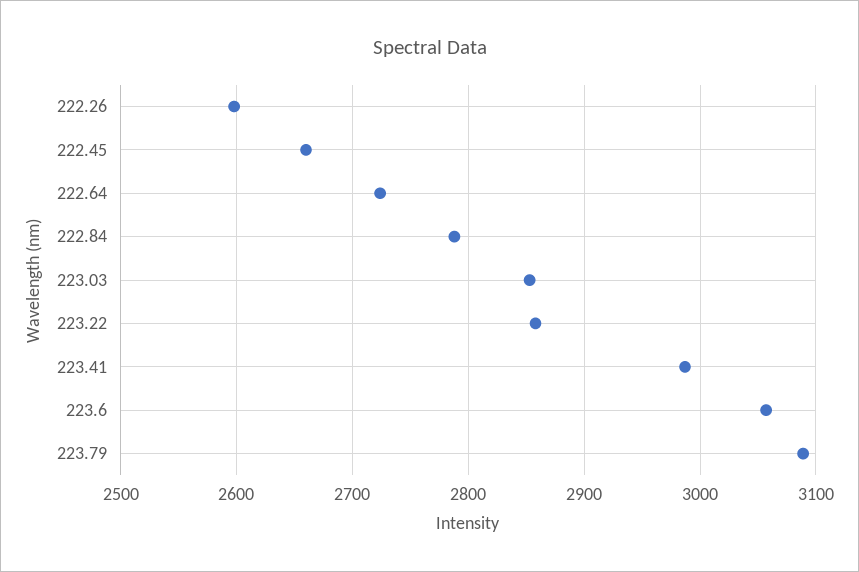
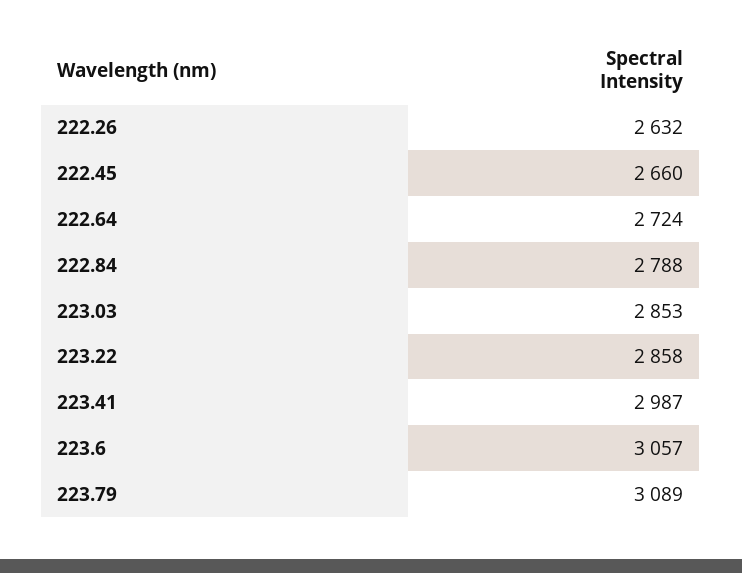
222.26: 2600 -> 2632

